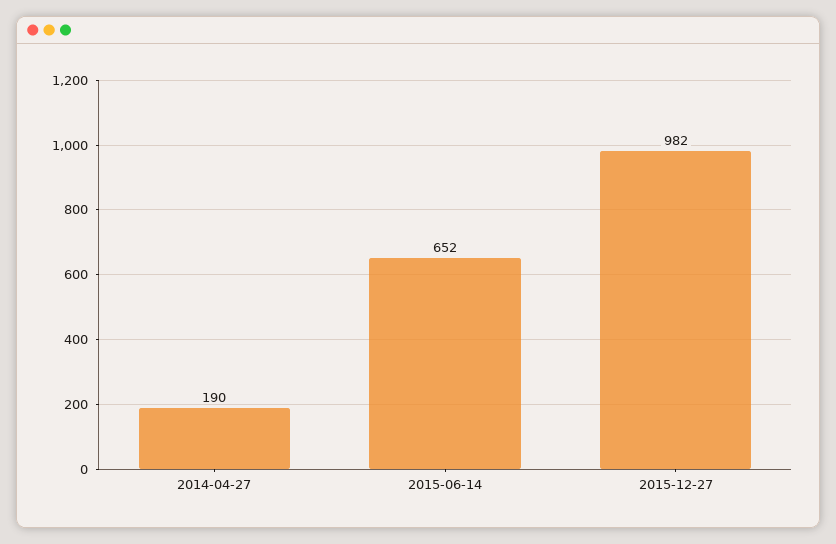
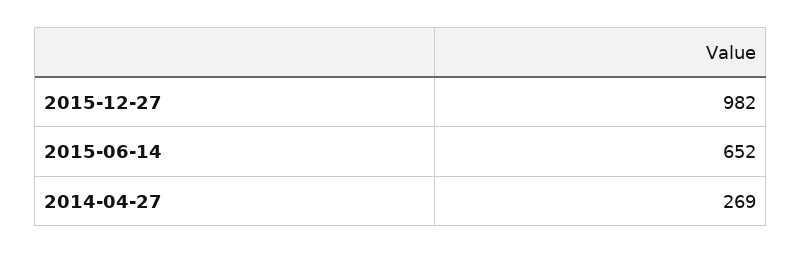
2014-04-27: 190 -> 269

